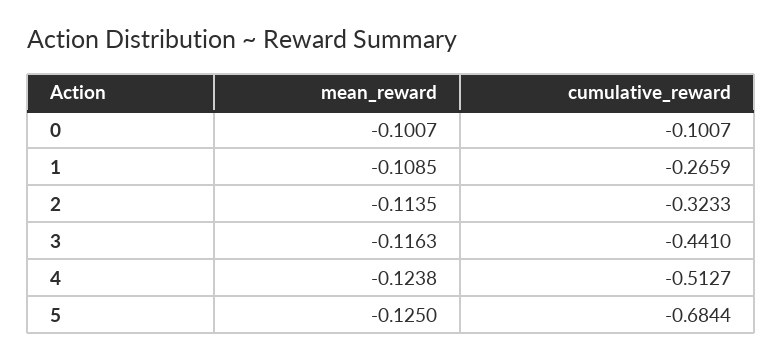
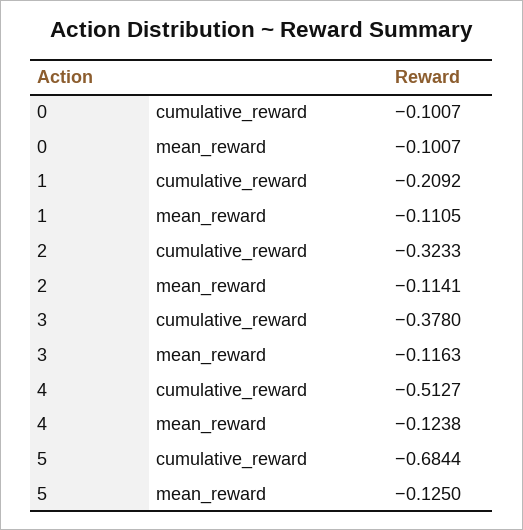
mean_reward, 1: -0.1085 -> -0.1105
cumulative_reward, 1: -0.2659 -> -0.2092
mean_reward, 2: -0.1135 -> -0.1141
cumulative_reward, 3: -0.441 -> -0.378

